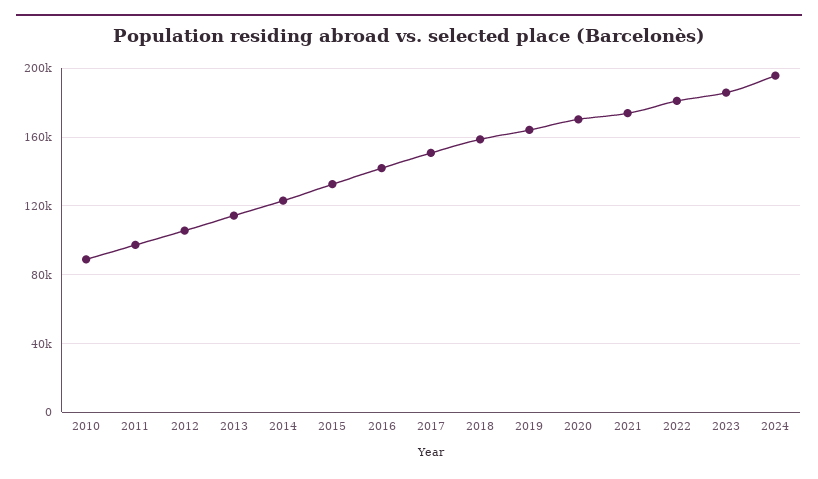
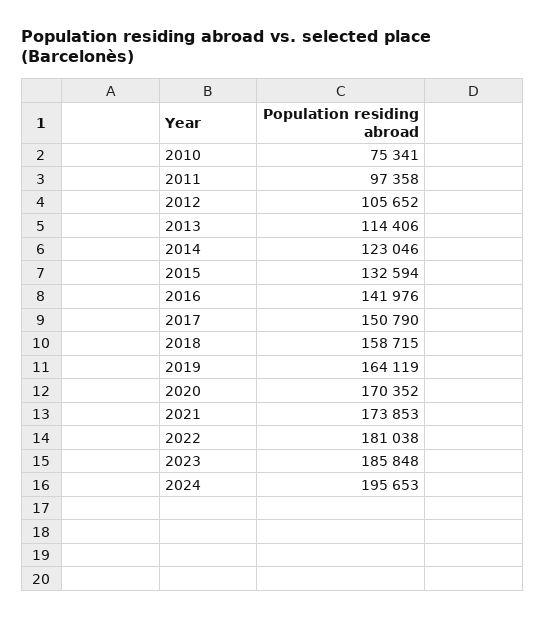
2010: 90000 -> 75341

